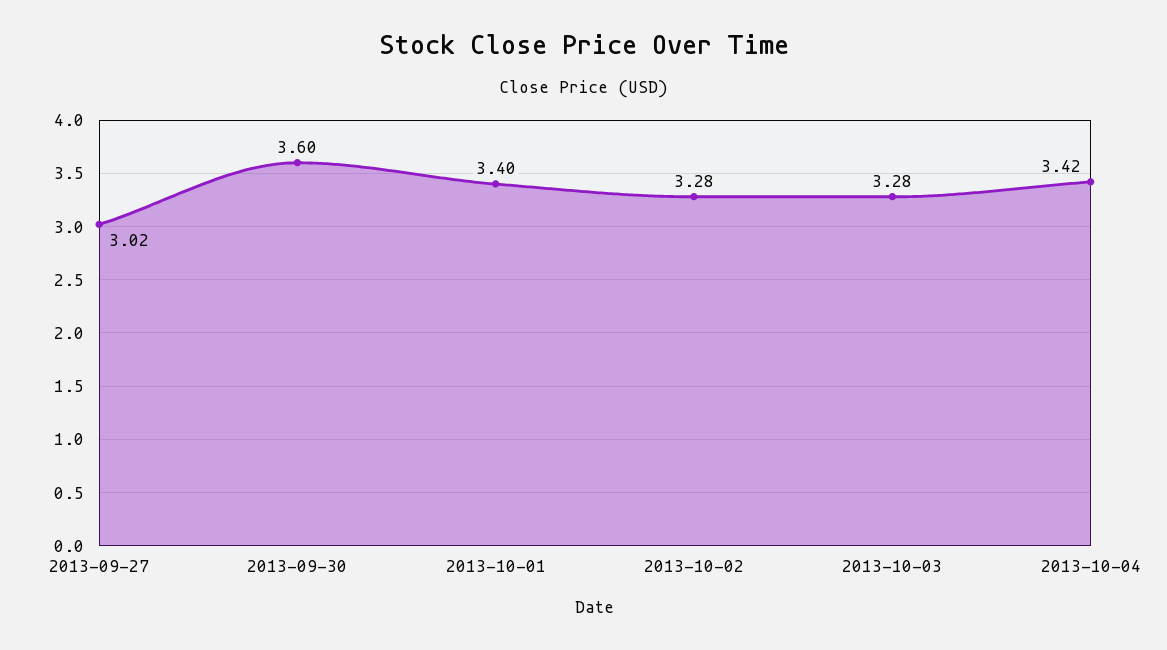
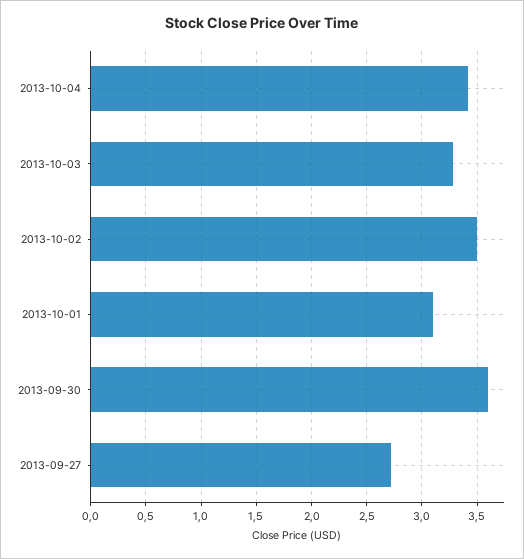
2013-09-27: 3.02 -> 2.7
2013-10-01: 3.4 -> 3.1
2013-10-02: 3.28 -> 3.5

